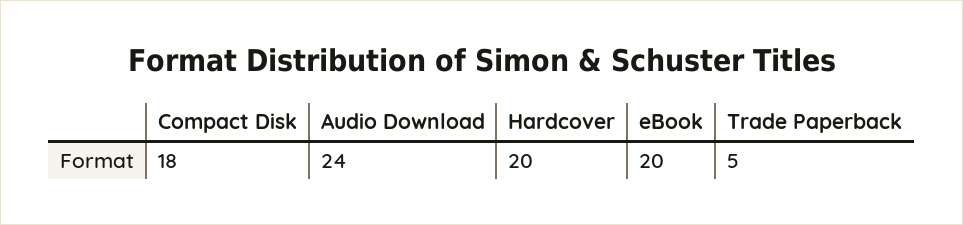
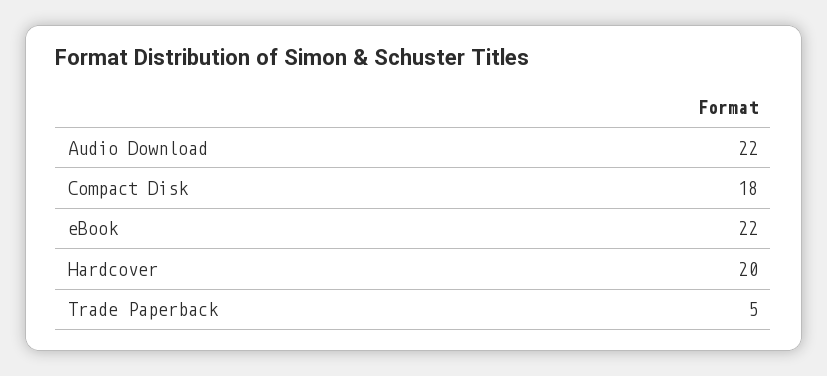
Audio Download: 24 -> 22
eBook: 20 -> 22

